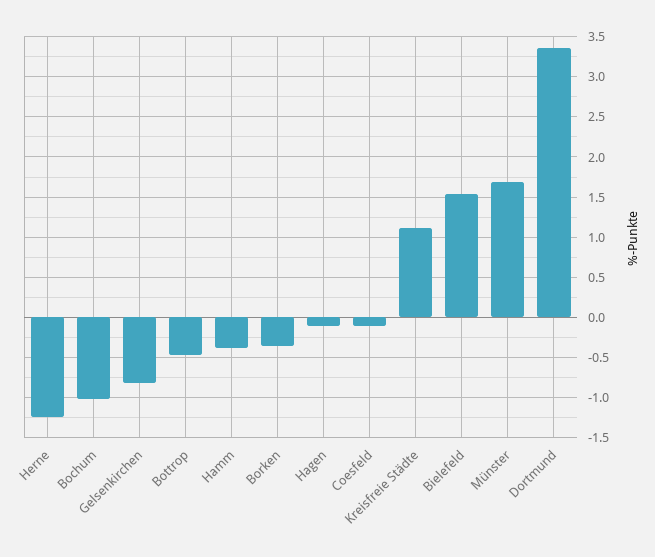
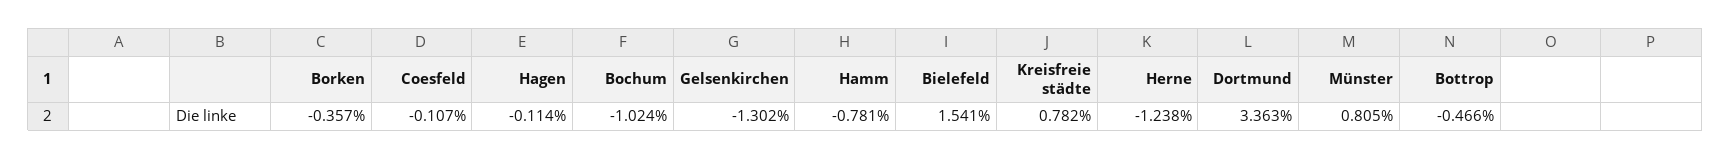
Gelsenkirchen: -0.8 -> -1.302
Hamm: -0.4 -> -0.781
Kreisfreie Städte: 1.1 -> 0.782
Münster: 1.7 -> 0.805

